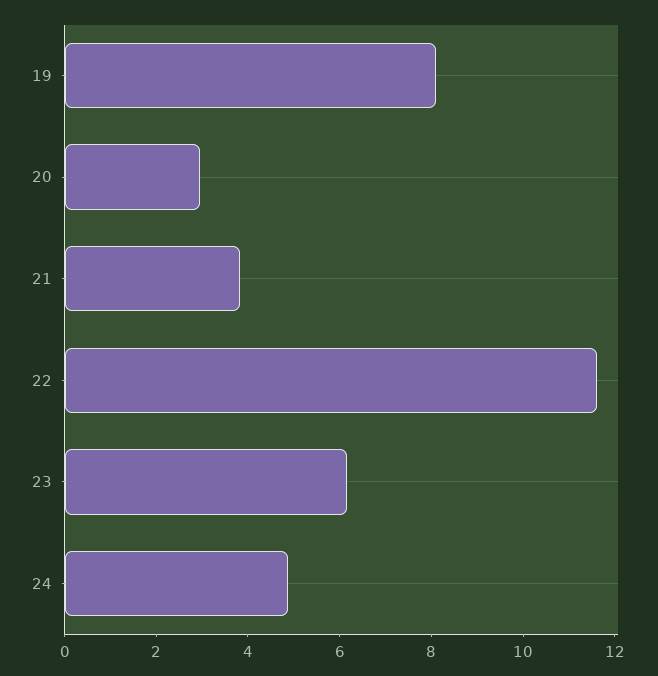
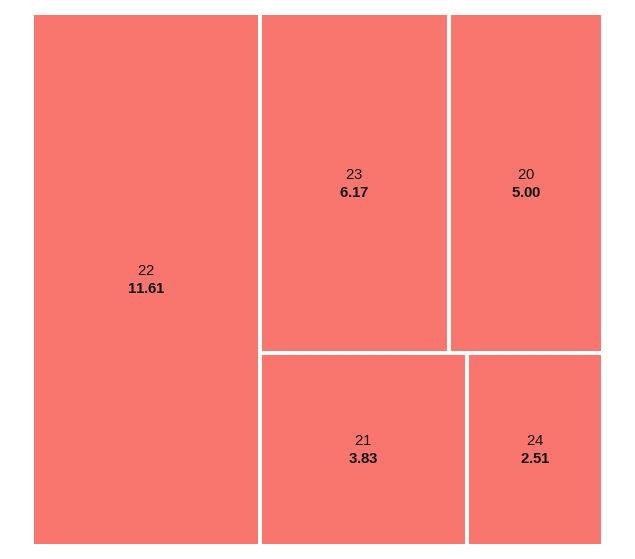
19: 8 -> none
20: 3 -> 5
24: 5 -> 2.51

